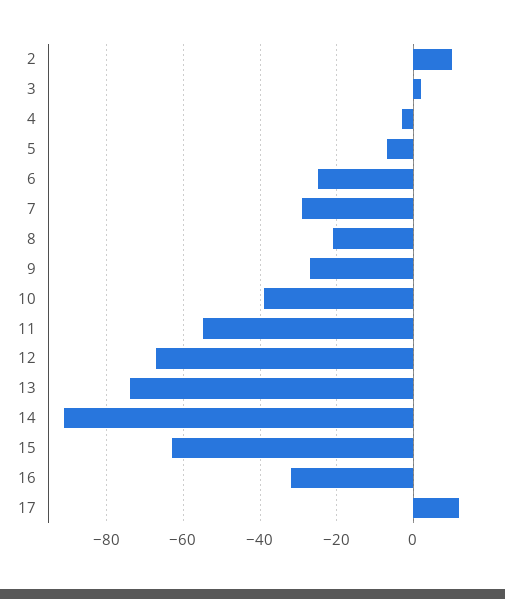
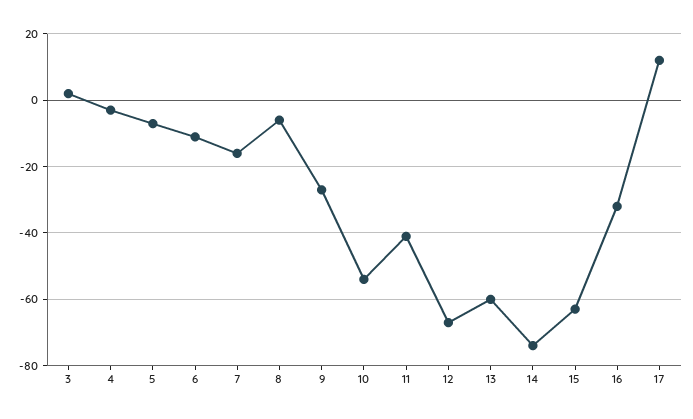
2: 10 -> none
6: -25 -> -10
7: -30 -> -15
8: -20 -> -5
10: -40 -> -55
11: -55 -> -40
13: -75 -> -60
14: -90 -> -75

